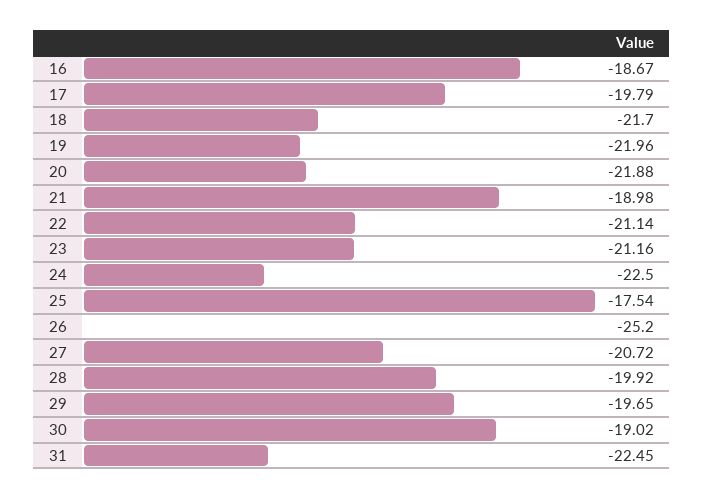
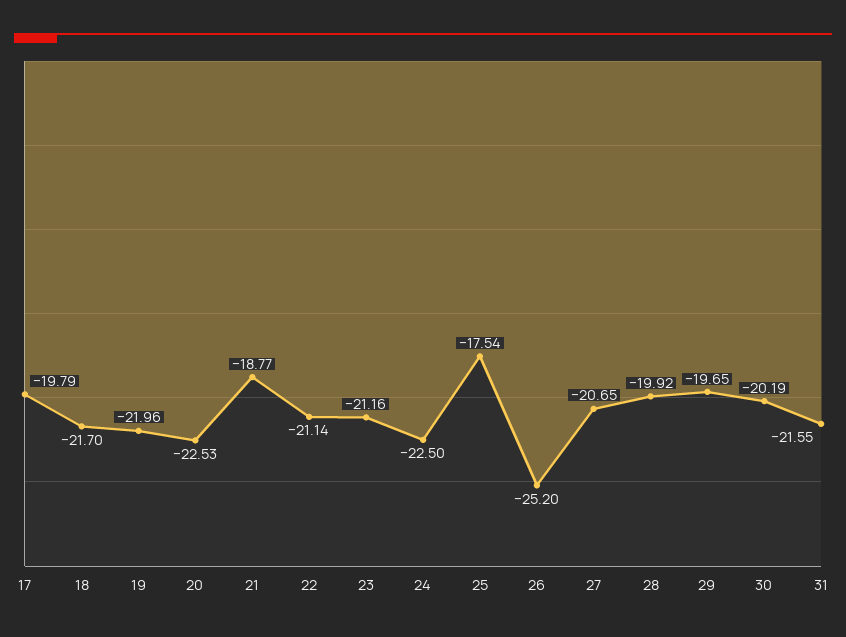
16: -18.67 -> none
20: -21.88 -> -22.53
21: -18.98 -> -18.77
27: -20.72 -> -20.65
30: -19.02 -> -20.19
31: -22.45 -> -21.55

